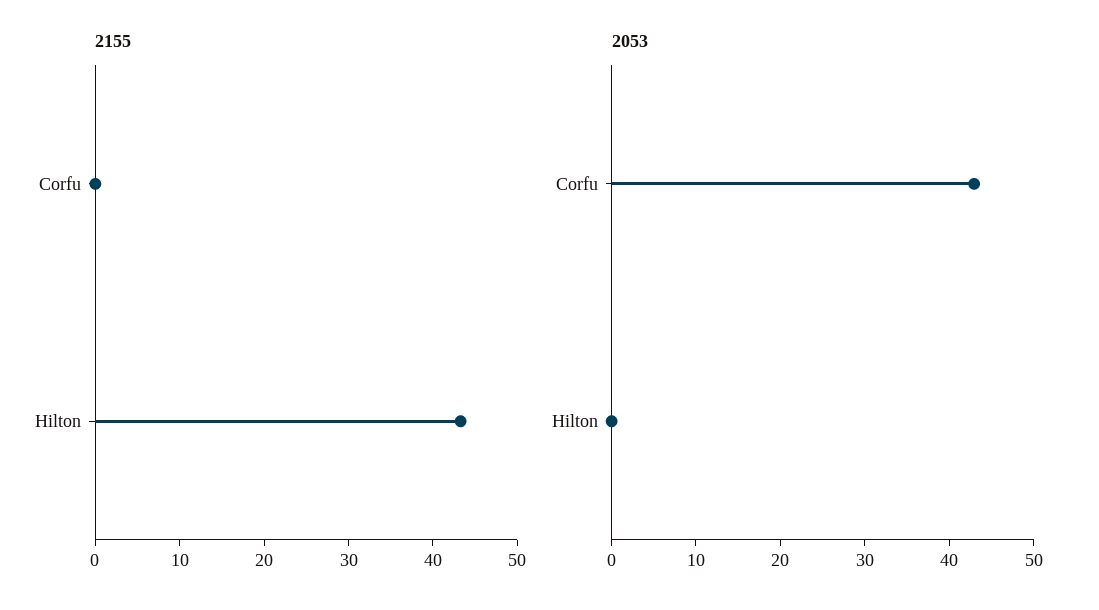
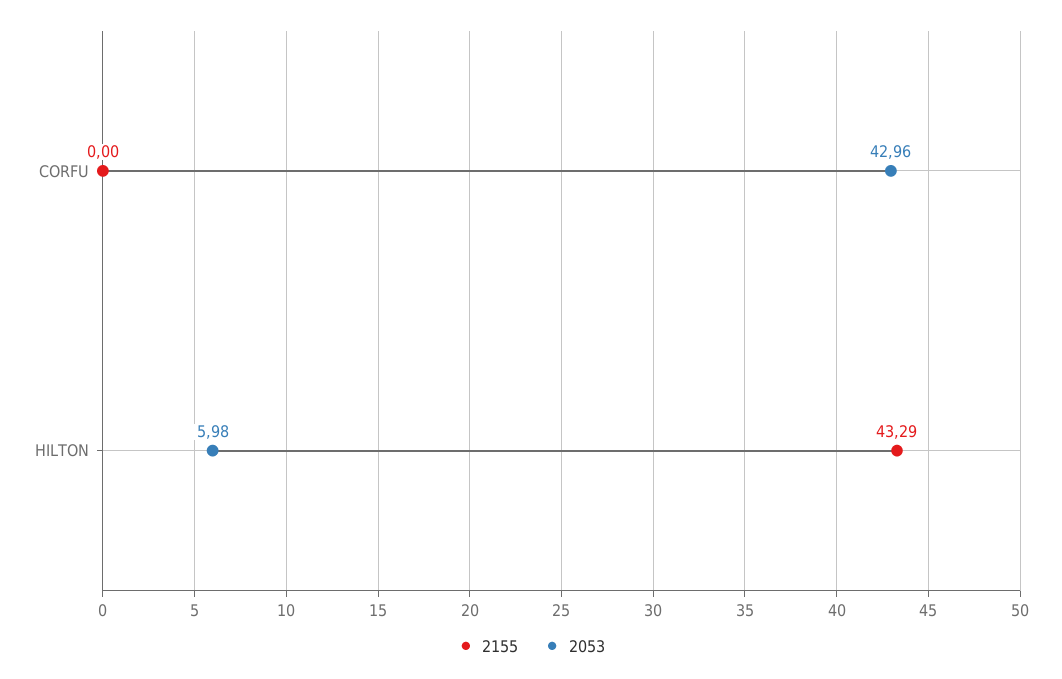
2053, Hilton: 0 -> 5.98

